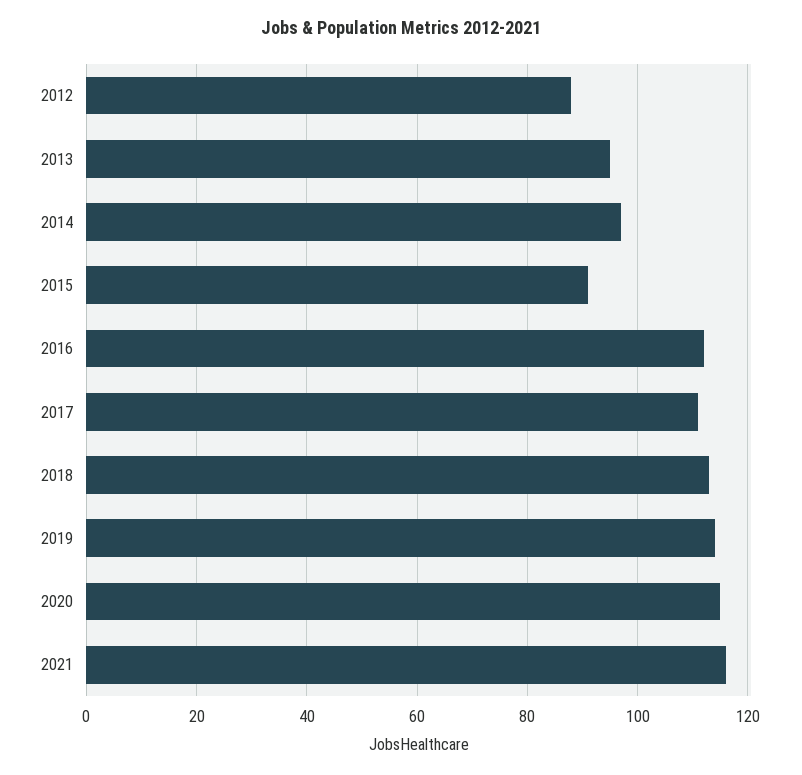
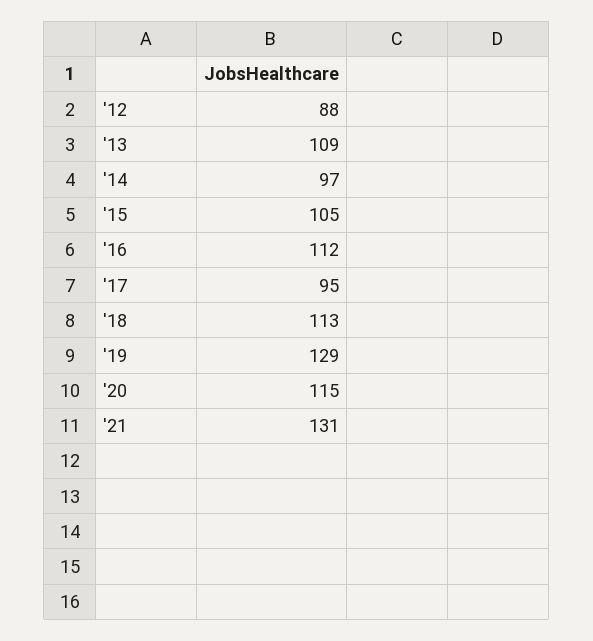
2013: 95 -> 109
2015: 90 -> 105
2017: 110 -> 95
2019: 115 -> 129
2021: 115 -> 131

